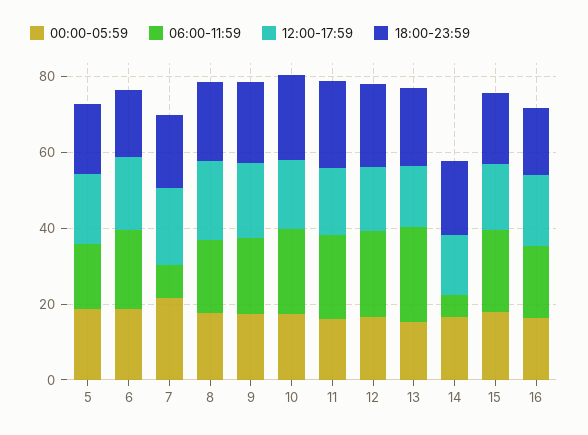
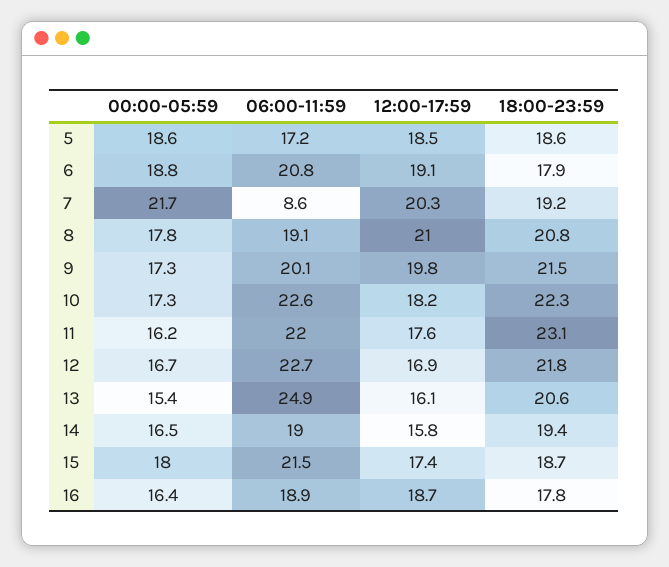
06:00-11:59, 14: 5 -> 19

